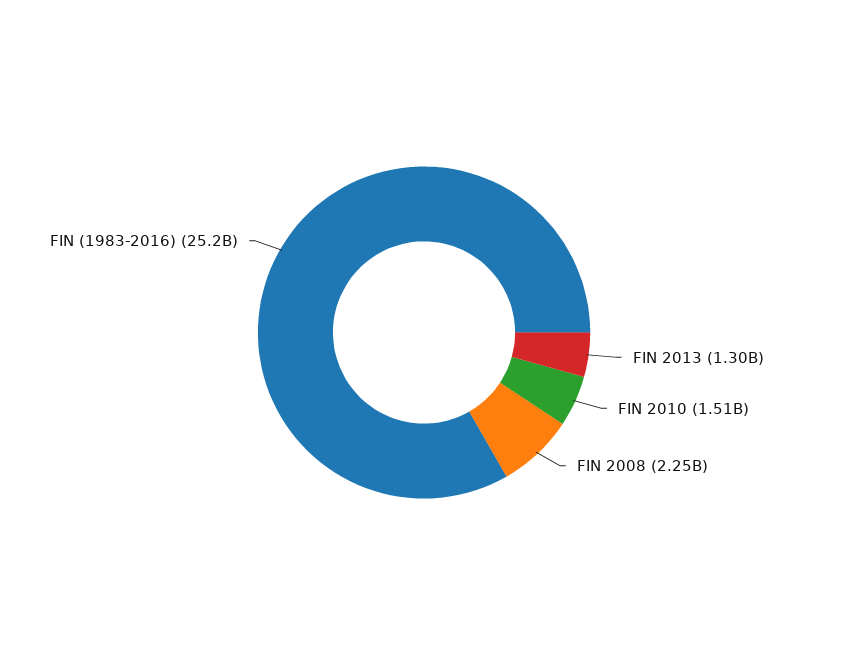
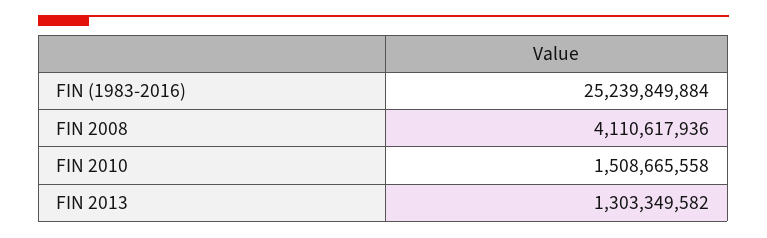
FIN 2008: 2250000000 -> 4110617936

